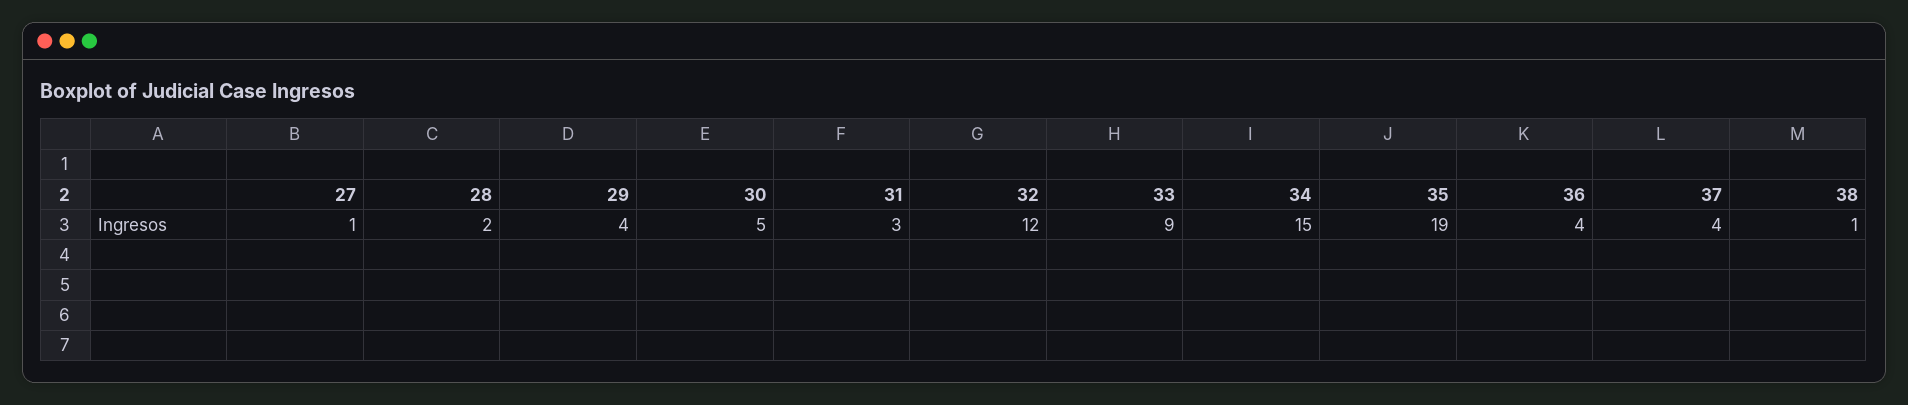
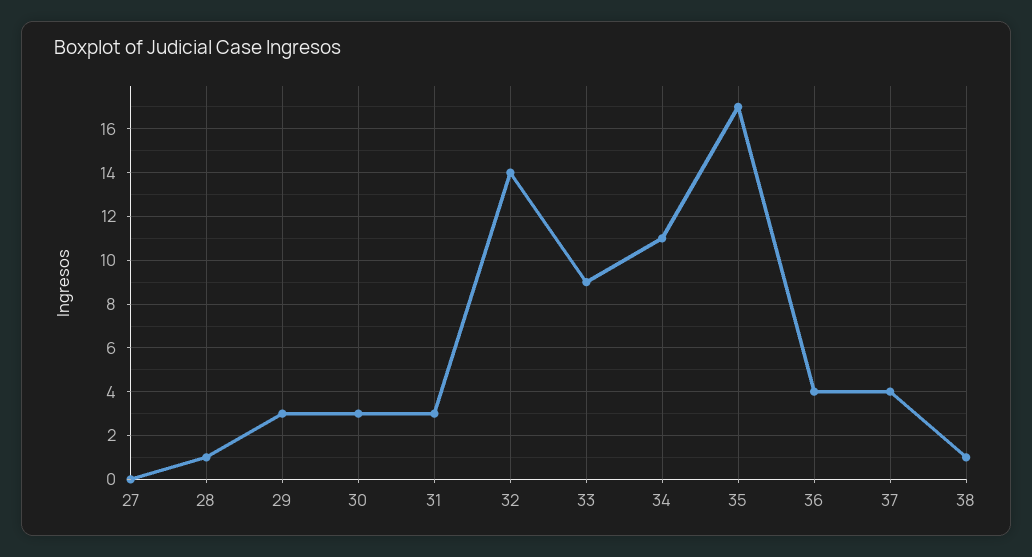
27: 1 -> 0
28: 2 -> 1
29: 4 -> 3
30: 5 -> 3
32: 12 -> 14
34: 15 -> 11
35: 19 -> 17

